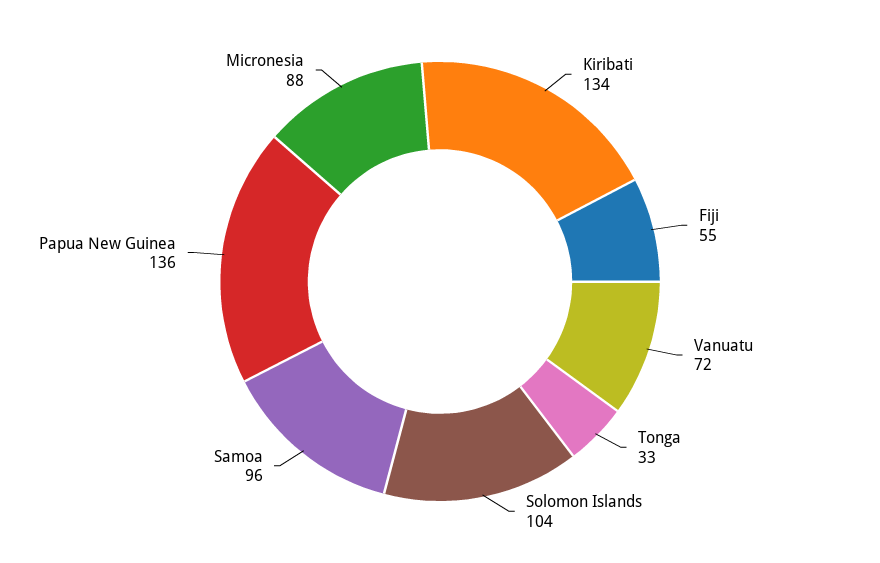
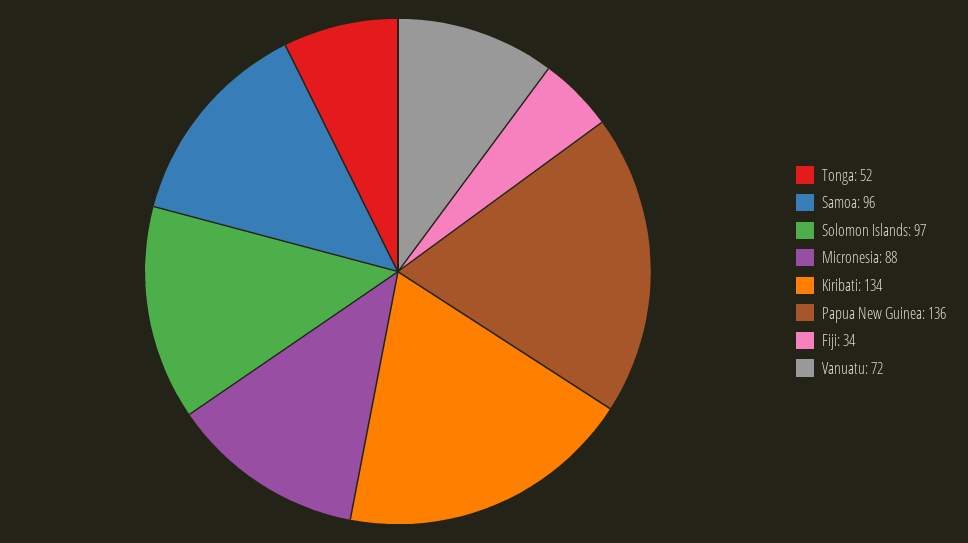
Fiji: 55 -> 34
Tonga: 33 -> 52
Solomon Islands: 104 -> 97

